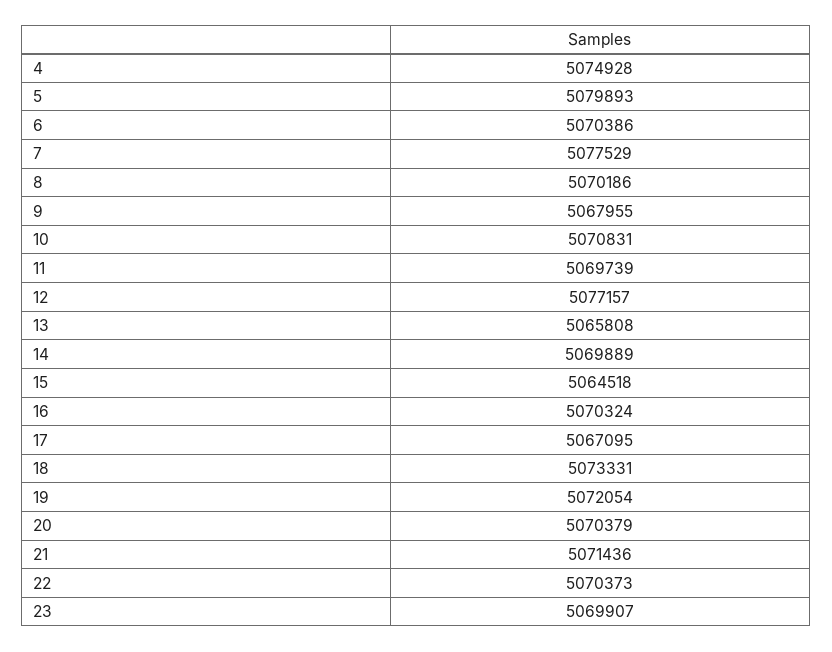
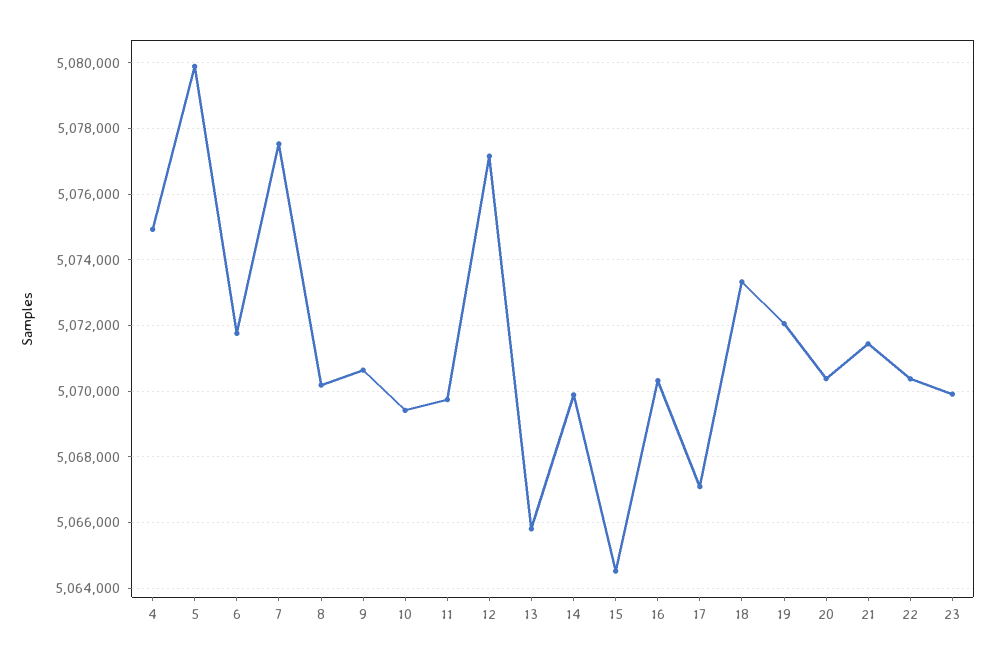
6: 5070386 -> 5071800
9: 5067955 -> 5070600
10: 5070831 -> 5069400

